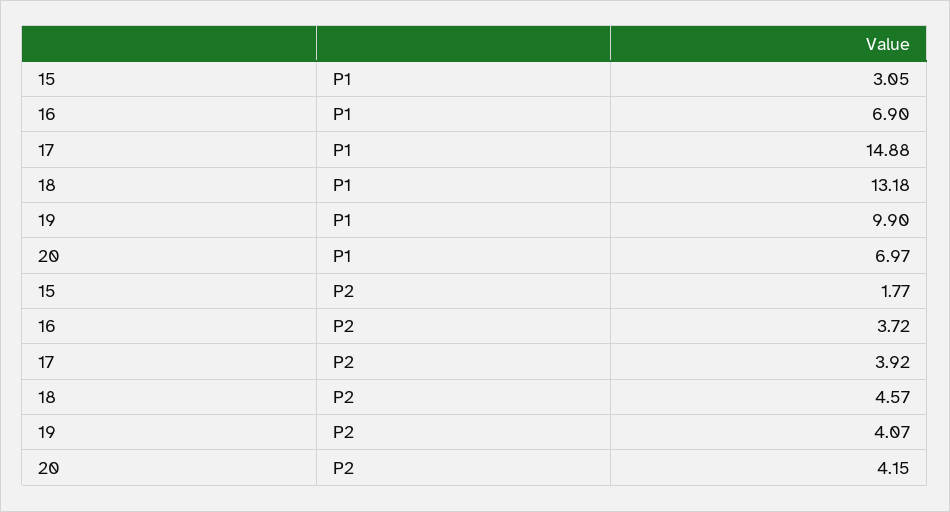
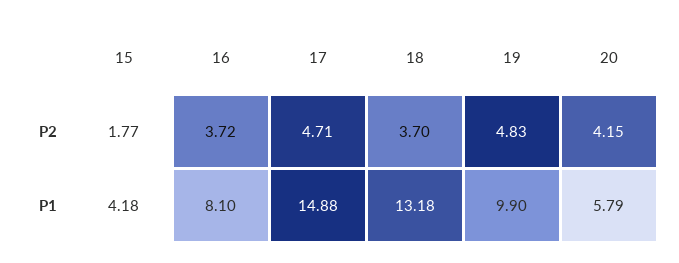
15, P1: 3.05 -> 4.18
16, P1: 6.9 -> 8.1
20, P1: 6.97 -> 5.79
17, P2: 3.92 -> 4.71
18, P2: 4.57 -> 3.7
19, P2: 4.07 -> 4.83

